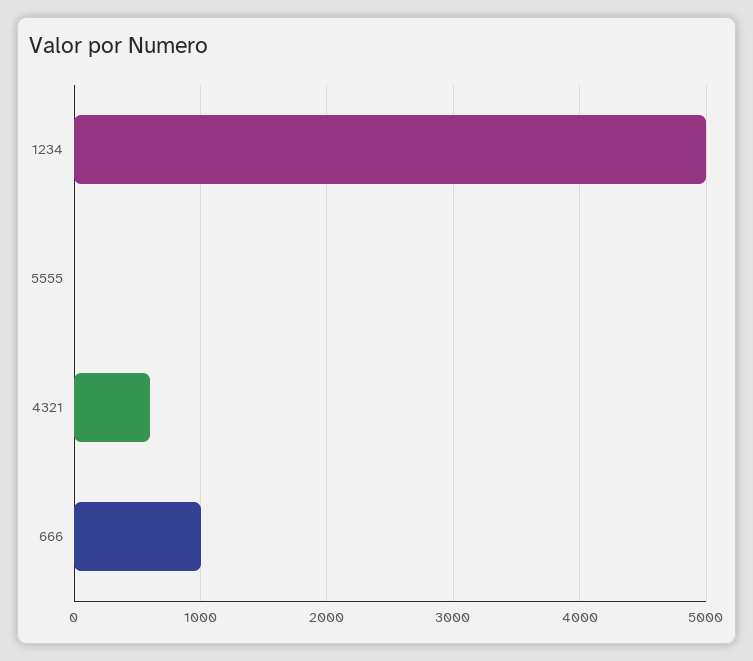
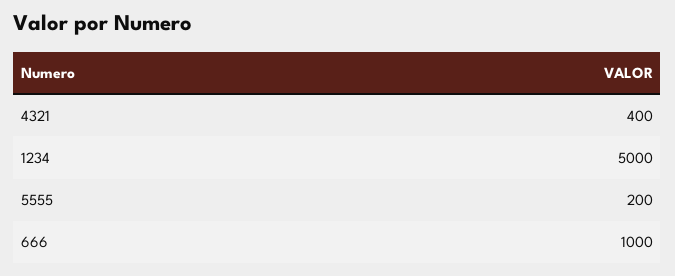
5555: 0 -> 200
4321: 600 -> 400

